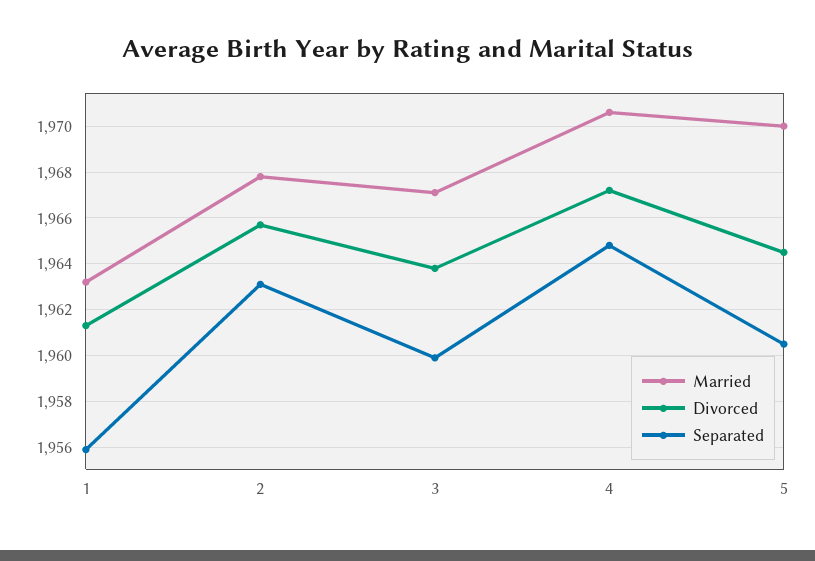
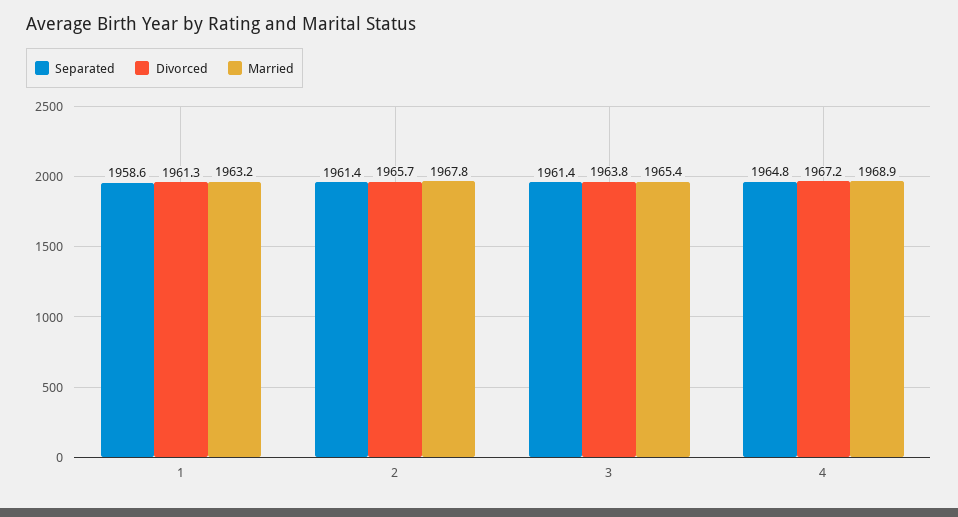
Separated, 1: 1956 -> 1958.6
Separated, 2: 1963 -> 1961.4
Married, 3: 1967 -> 1965.4
Separated, 3: 1960 -> 1961.4
Married, 4: 1970.5 -> 1968.9
Married, 5: 1970 -> none
Divorced, 5: 1964.5 -> none
Separated, 5: 1960.5 -> none

